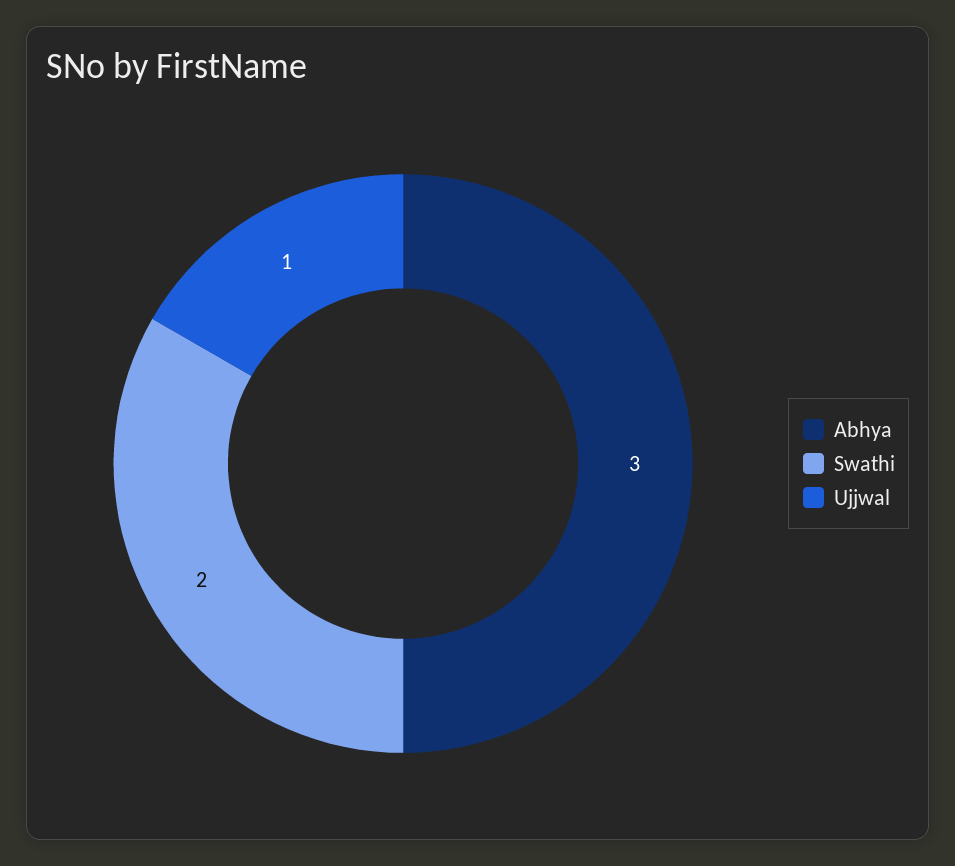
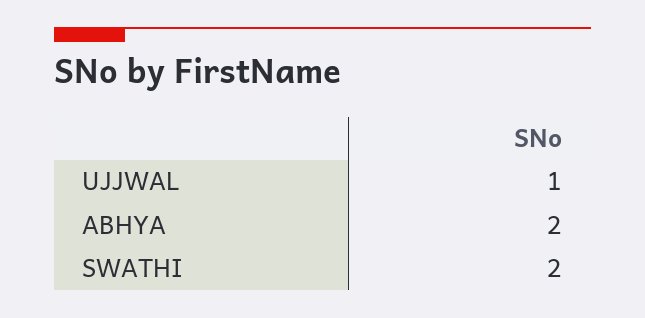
Abhya: 3 -> 2

